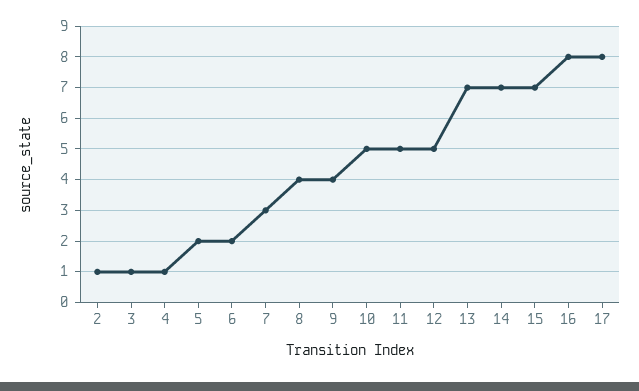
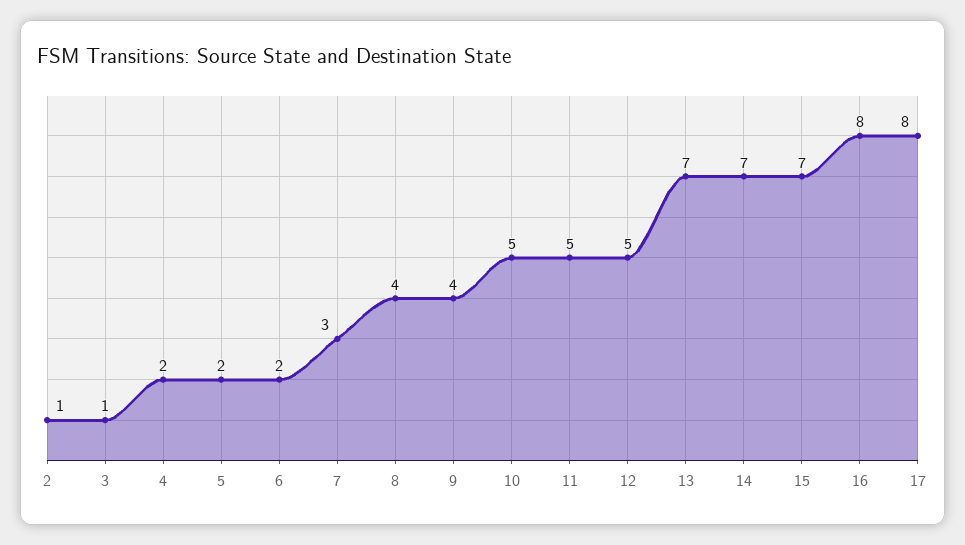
4: 1 -> 2

